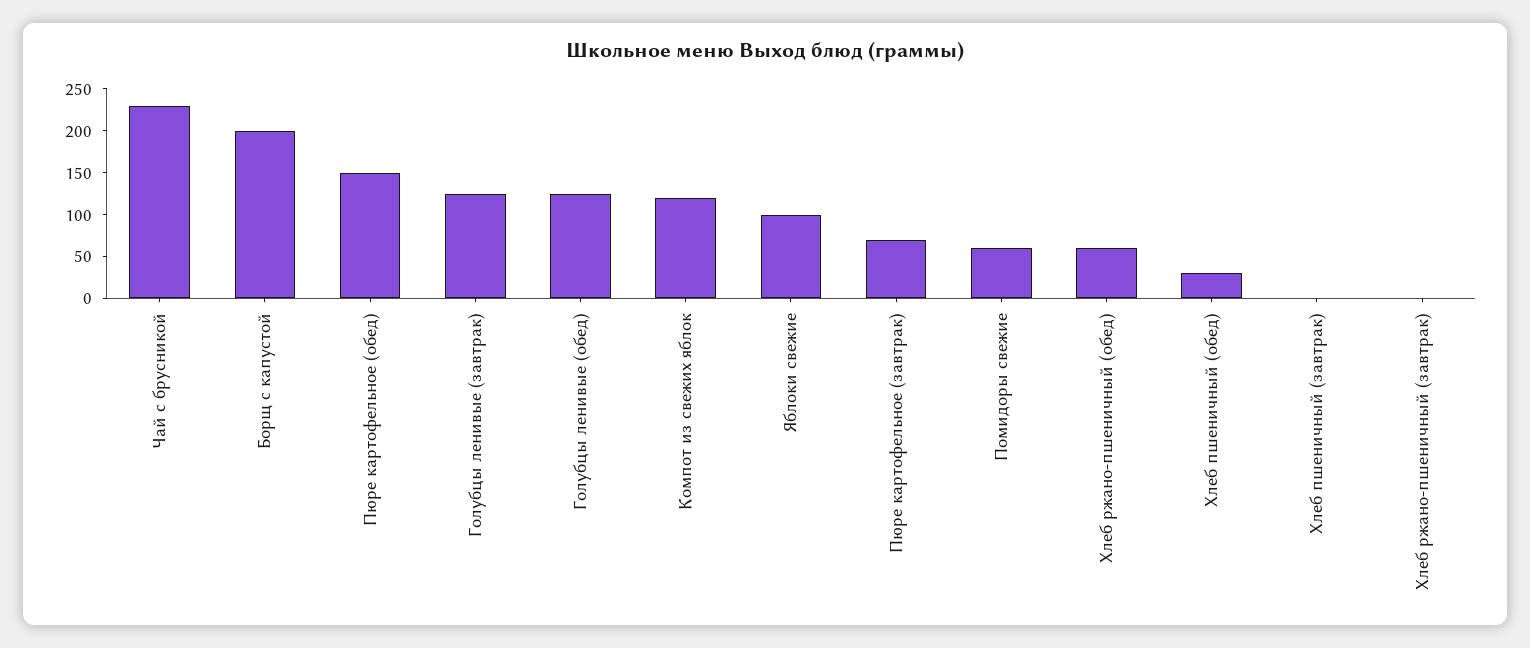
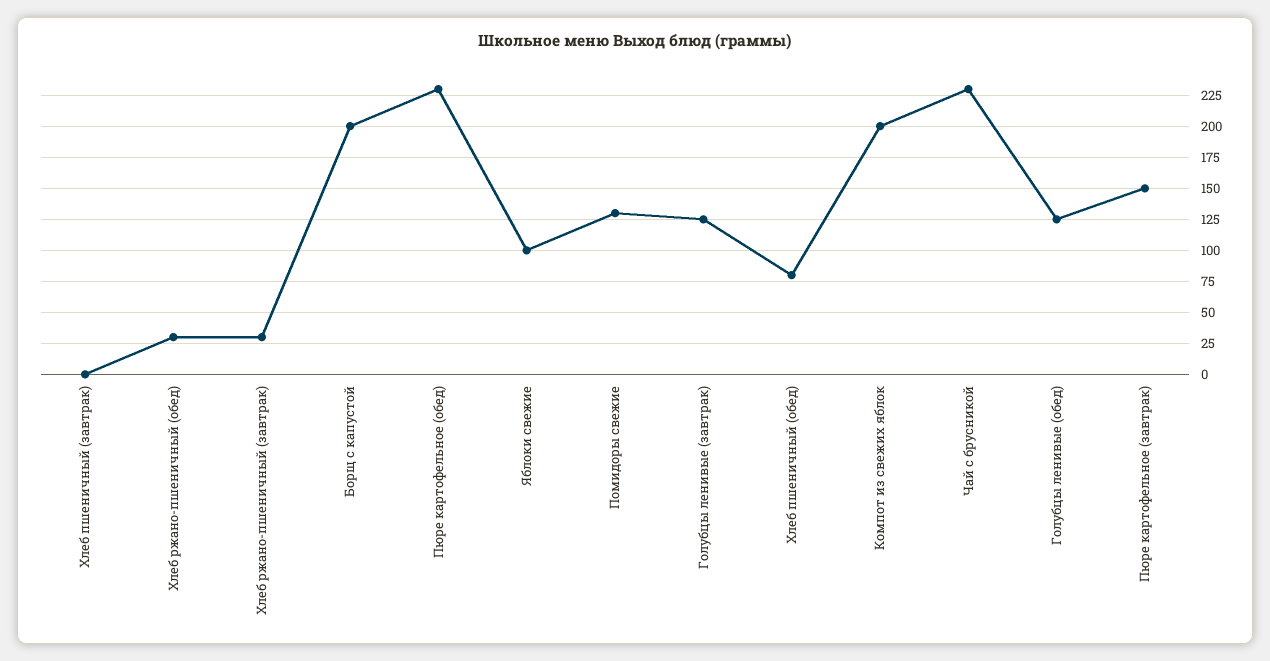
Пюре картофельное (обед): 150 -> 230
Компот из свежих яблок: 120 -> 200
Пюре картофельное (завтрак): 70 -> 150
Помидоры свежие: 60 -> 130
Хлеб ржано-пшеничный (обед): 60 -> 30
Хлеб пшеничный (обед): 30 -> 80
Хлеб ржано-пшеничный (завтрак): 0 -> 30

